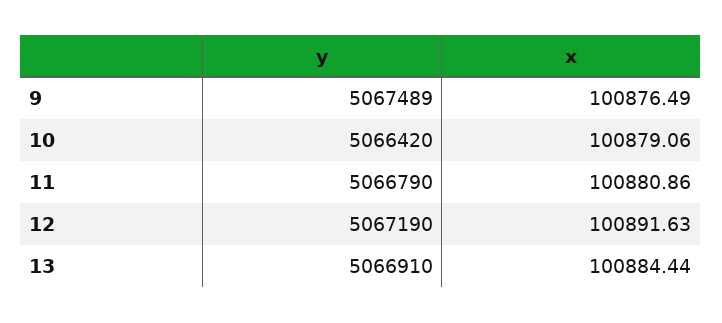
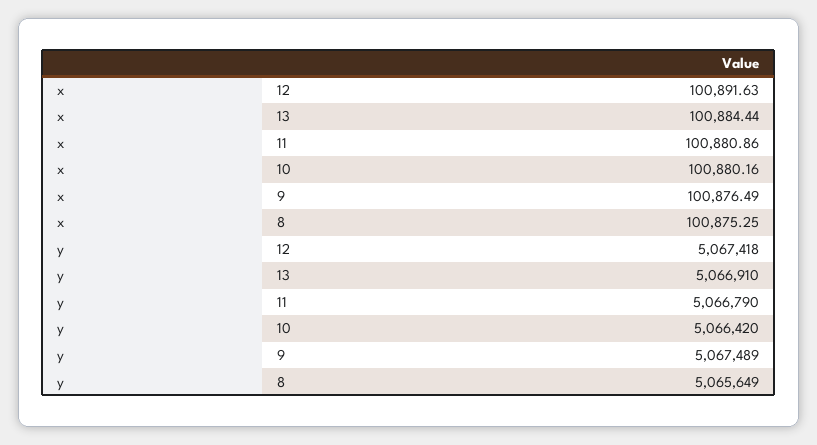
x, 10: 100879.06 -> 100880.16
y, 12: 5067190 -> 5067418
x, 8: none -> 100875.25
y, 8: none -> 5065649

